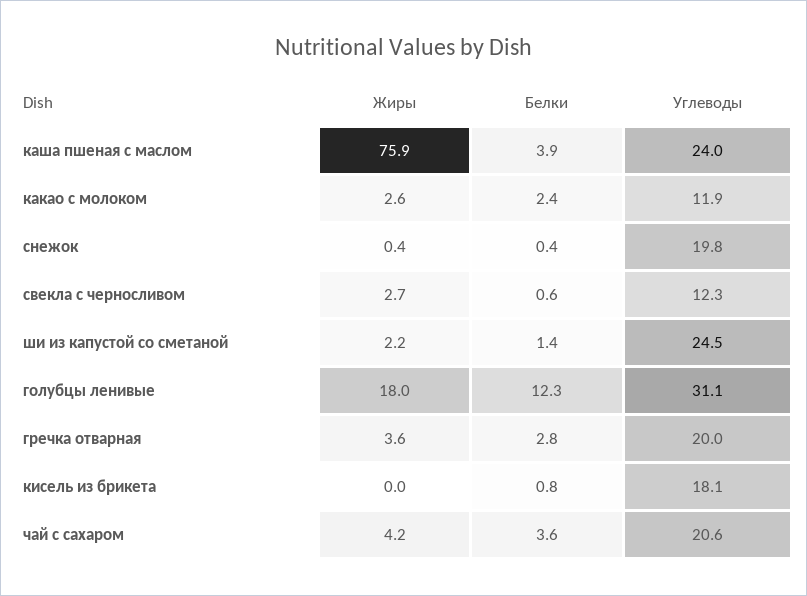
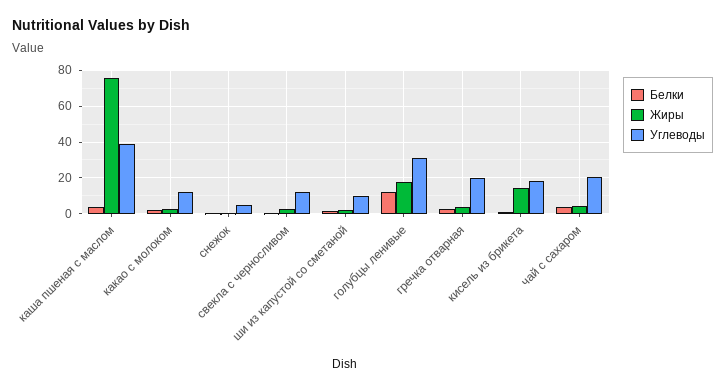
Углеводы, каша пшеная с маслом: 24 -> 40
Углеводы, снежок: 19.8 -> 5
Углеводы, ши из капустой со сметаной: 24.5 -> 10
Жиры, кисель из брикета: 0 -> 15

